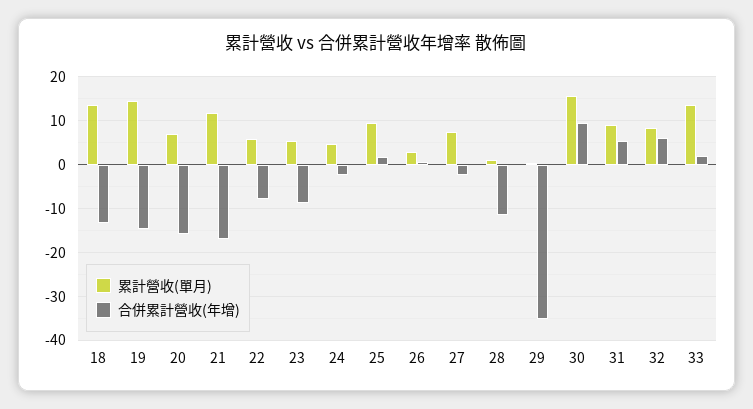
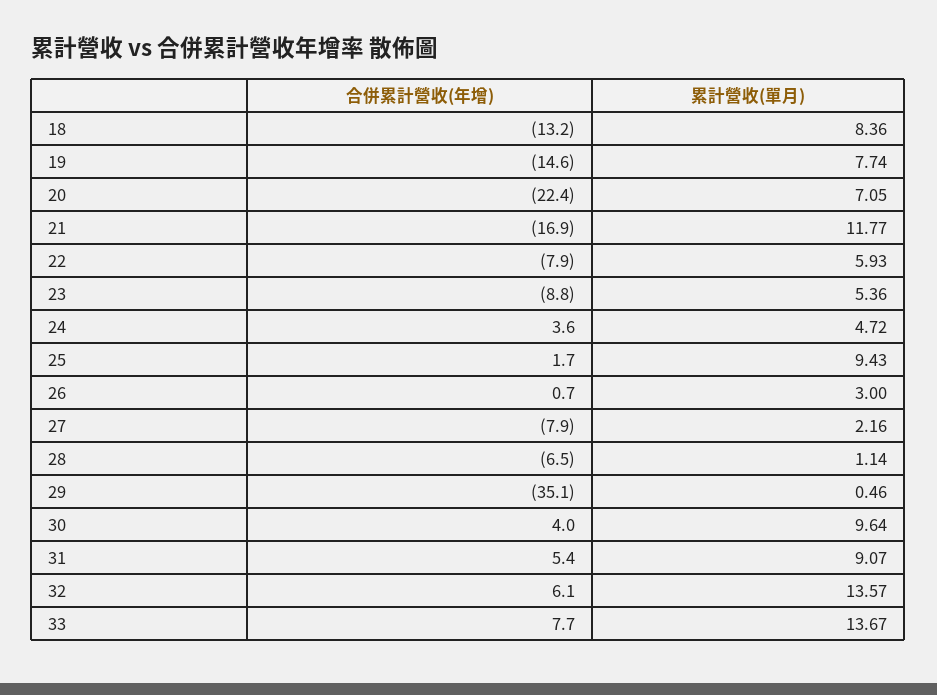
累計營收(單月), 18: 14 -> 8.36
累計營收(單月), 19: 14 -> 7.74
合併累計營收(年增), 20: -16 -> -22.4
合併累計營收(年增), 24: -2 -> 3.6
累計營收(單月), 27: 8 -> 2.16
合併累計營收(年增), 27: -2 -> -7.9
合併累計營收(年增), 28: -12 -> -6.5
累計營收(單月), 30: 16 -> 9.64
合併累計營收(年增), 30: 10 -> 4
累計營收(單月), 32: 8 -> 13.57
合併累計營收(年增), 33: 2 -> 7.7

